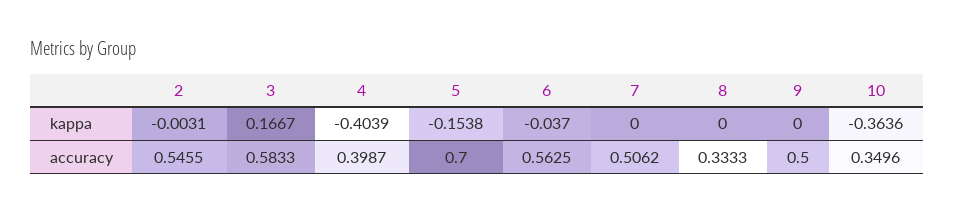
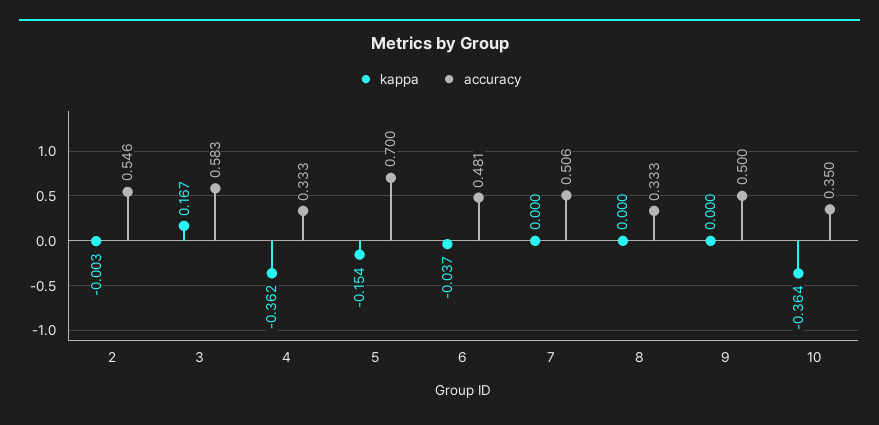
kappa, 4: -0.4039 -> -0.362
accuracy, 4: 0.3987 -> 0.333
accuracy, 6: 0.5625 -> 0.481

